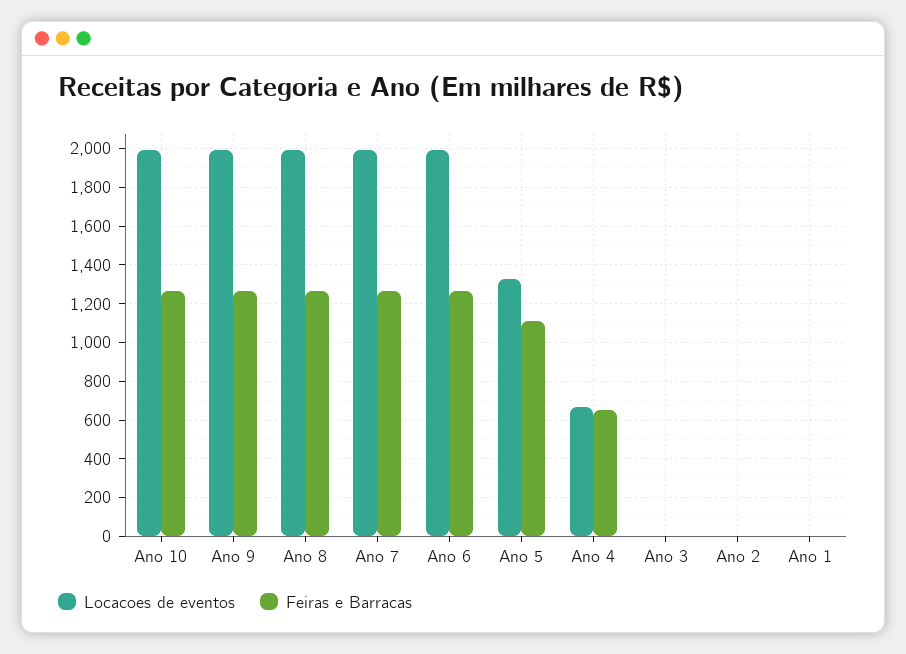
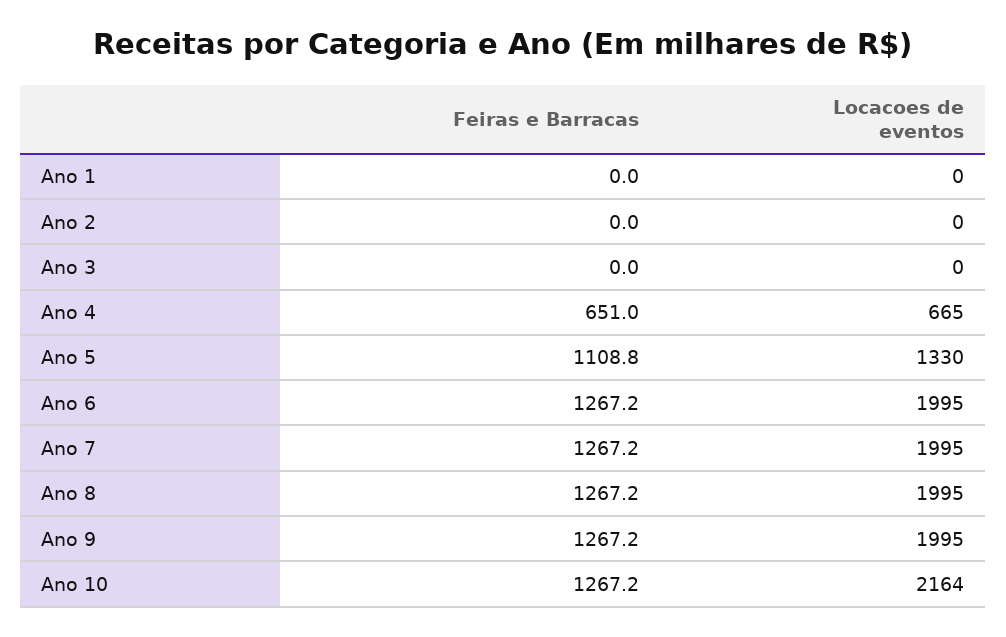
Locacoes de eventos, Ano 10: 2000 -> 2164

